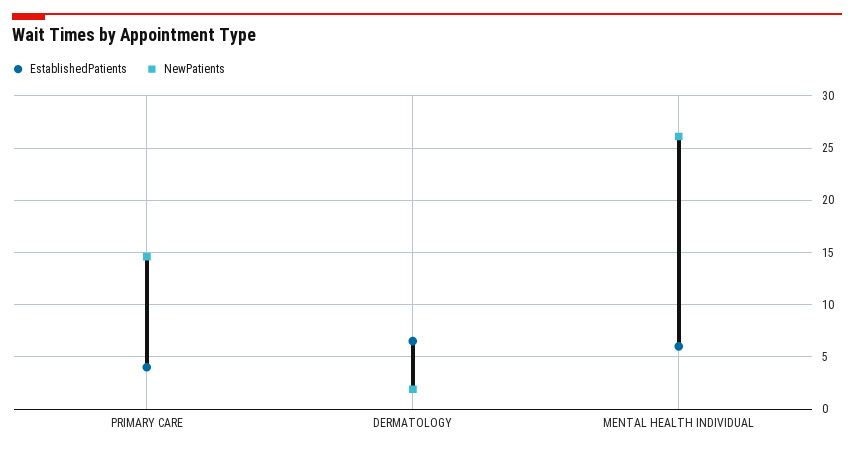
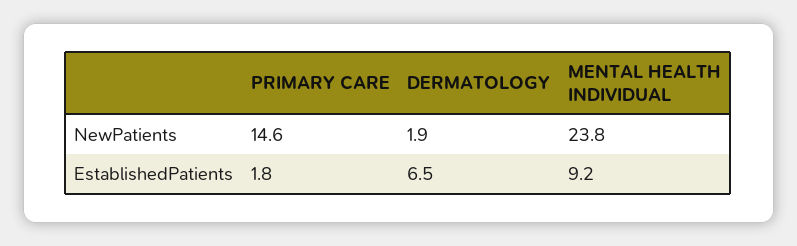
EstablishedPatients, PRIMARY CARE: 4 -> 1.8
EstablishedPatients, MENTAL HEALTH INDIVIDUAL: 6 -> 9.2
NewPatients, MENTAL HEALTH INDIVIDUAL: 26 -> 23.8

